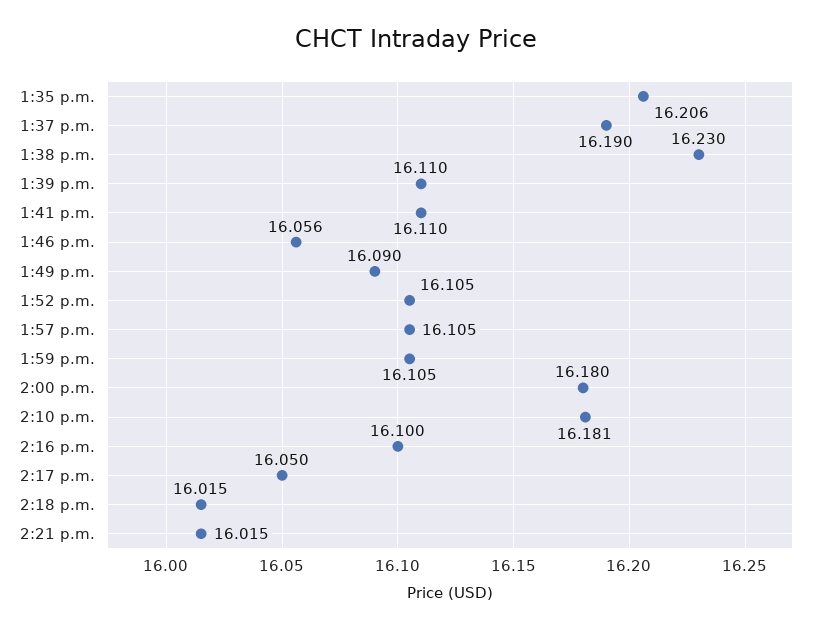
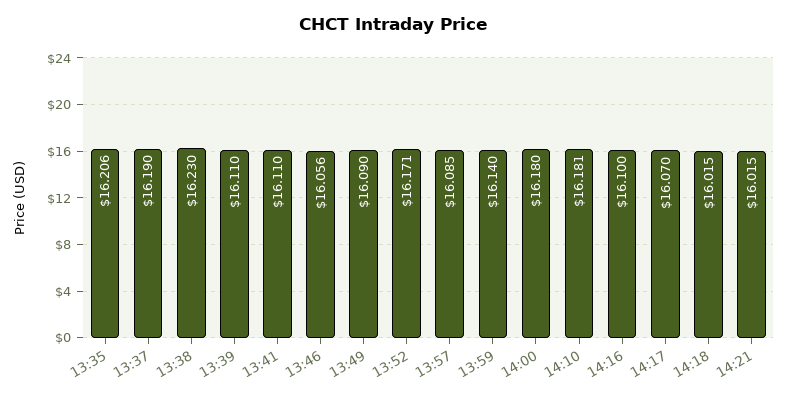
1:52 p.m.: 16.105 -> 16.171
1:57 p.m.: 16.105 -> 16.085
1:59 p.m.: 16.105 -> 16.14
2:17 p.m.: 16.05 -> 16.07

